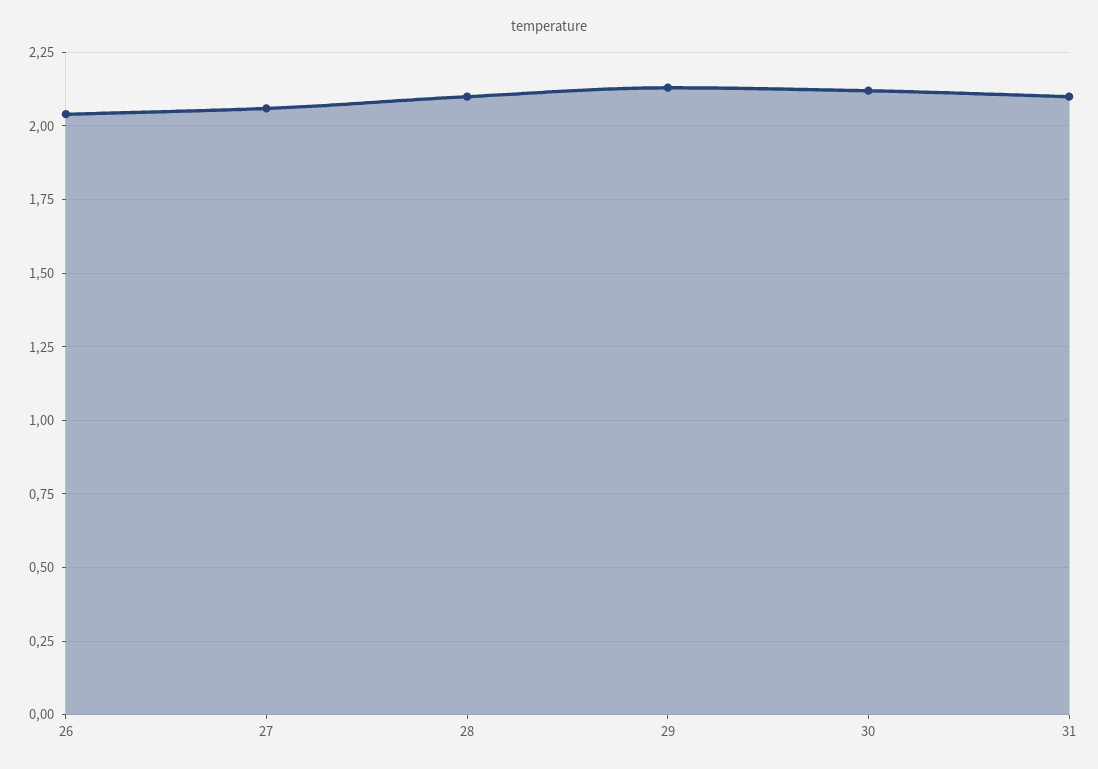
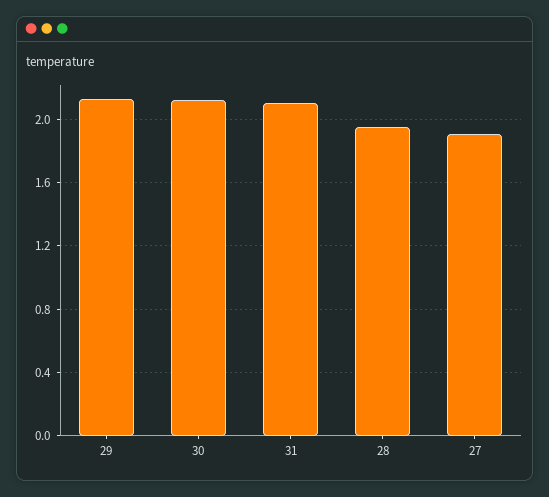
26: 2.05 -> none
27: 2.05 -> 1.9
28: 2.1 -> 1.95

